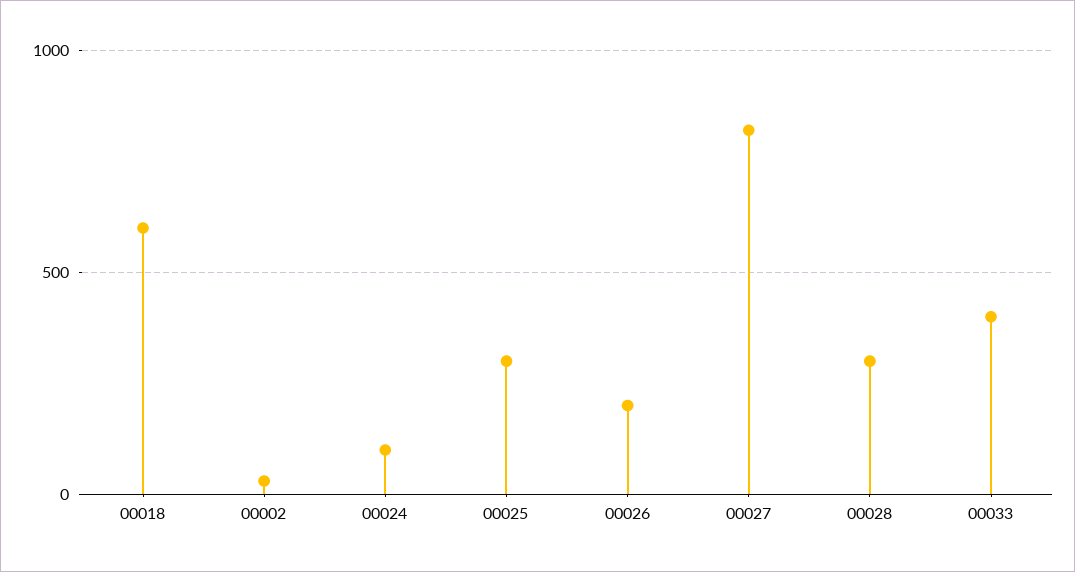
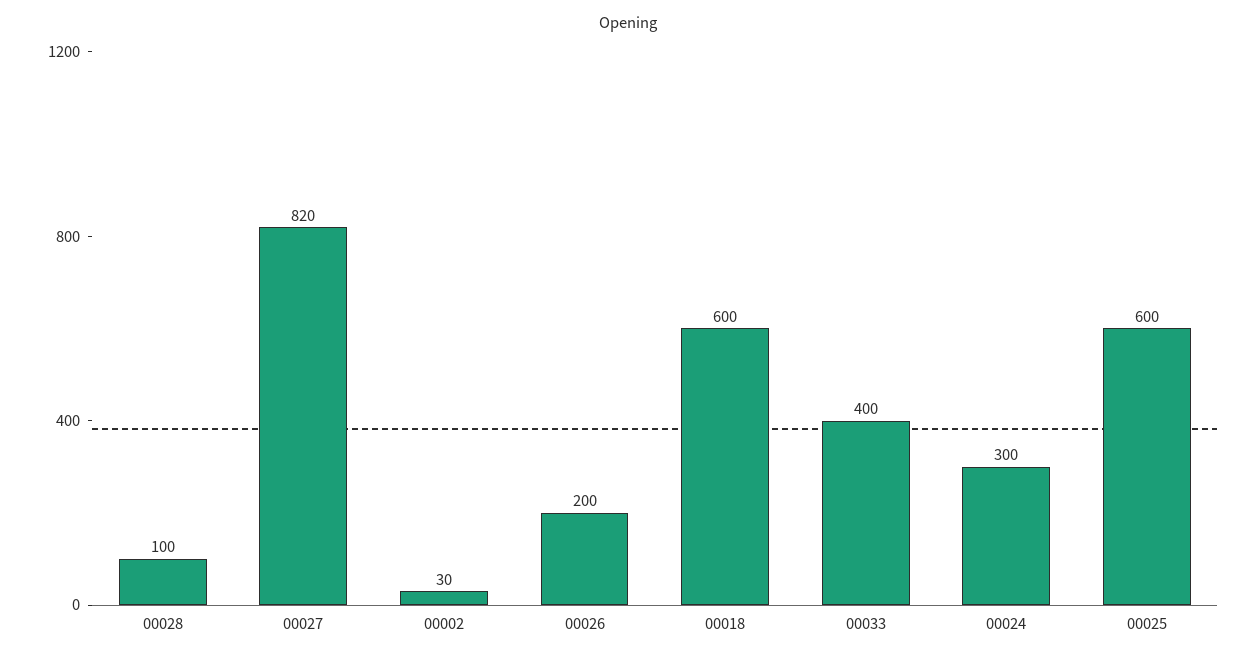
00024: 100 -> 300
00025: 300 -> 600
00028: 300 -> 100

